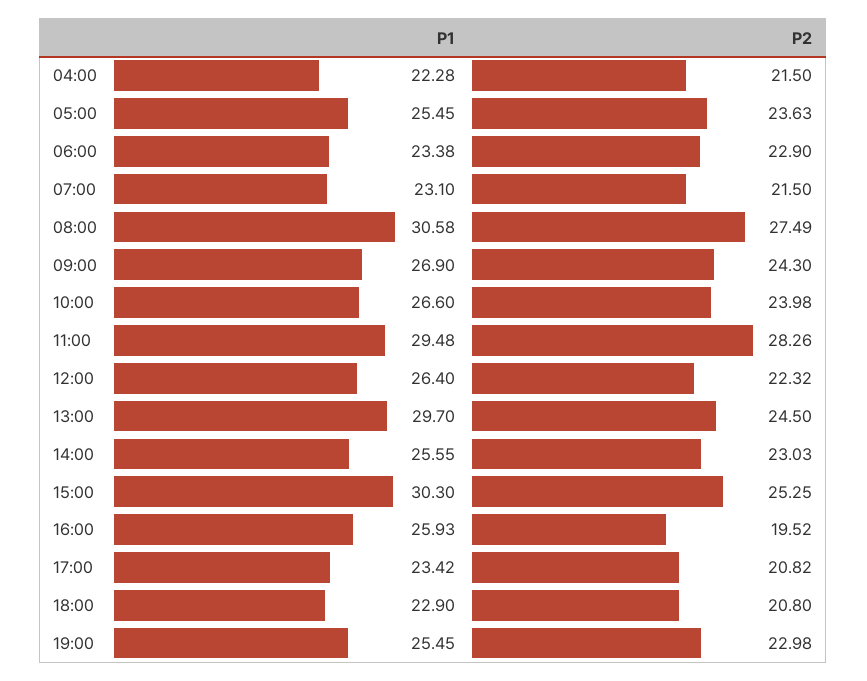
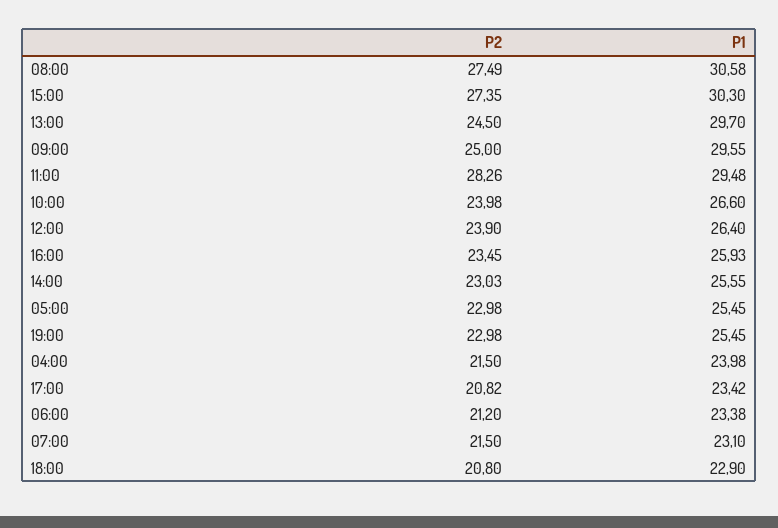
P1, 04:00: 22.28 -> 23.98
P2, 05:00: 23.63 -> 22.98
P2, 06:00: 22.9 -> 21.2
P1, 09:00: 26.9 -> 29.55
P2, 09:00: 24.3 -> 25
P2, 12:00: 22.32 -> 23.9
P2, 15:00: 25.25 -> 27.35
P2, 16:00: 19.52 -> 23.45

